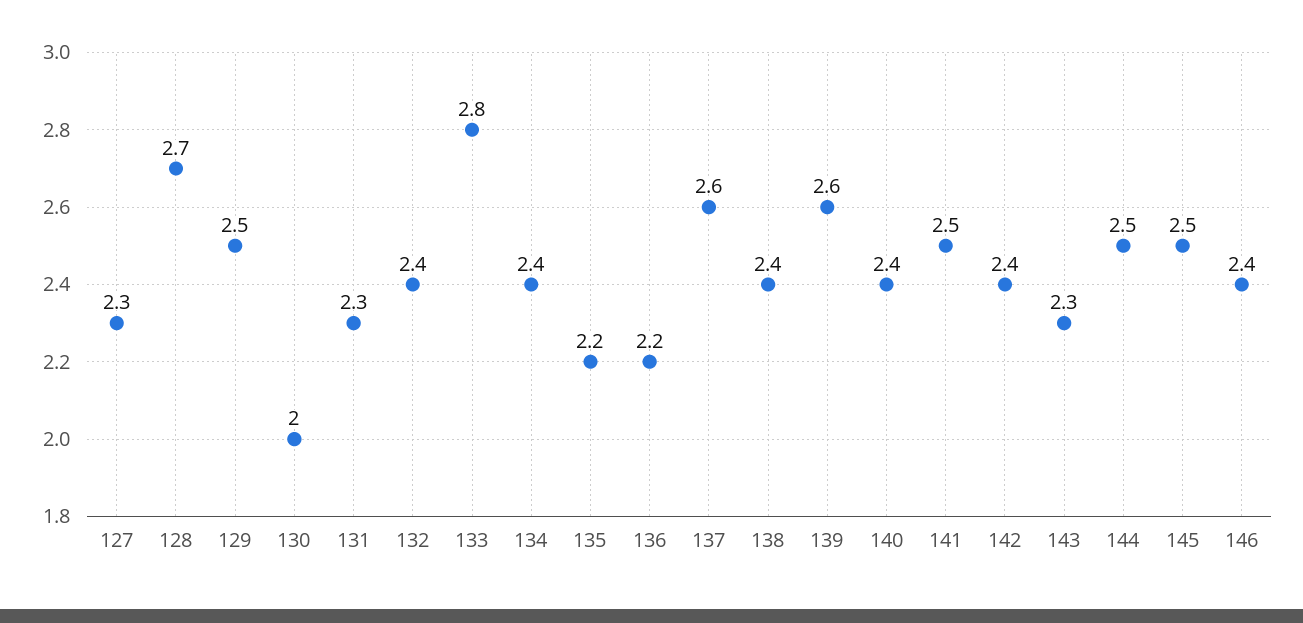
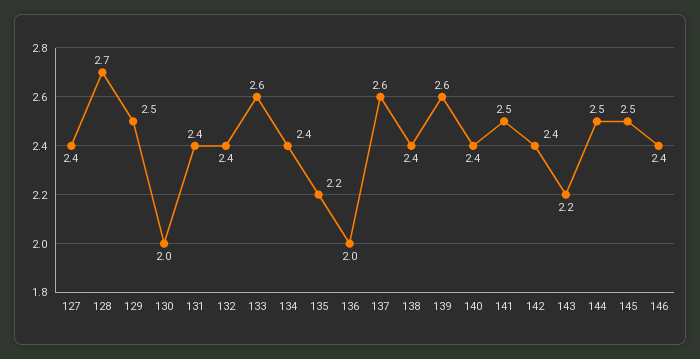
127: 2.3 -> 2.4
131: 2.3 -> 2.4
133: 2.8 -> 2.6
136: 2.2 -> 2
143: 2.3 -> 2.2

